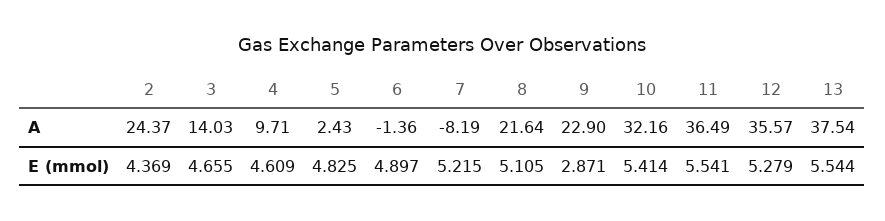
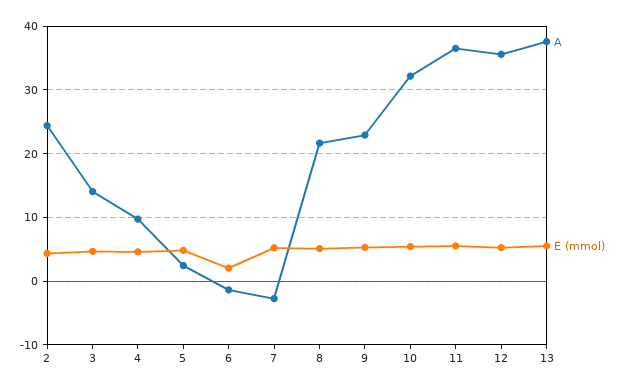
A, 7: -8.19 -> -3
E (mmol), 6: 4.897 -> 2
E (mmol), 9: 2.871 -> 5

